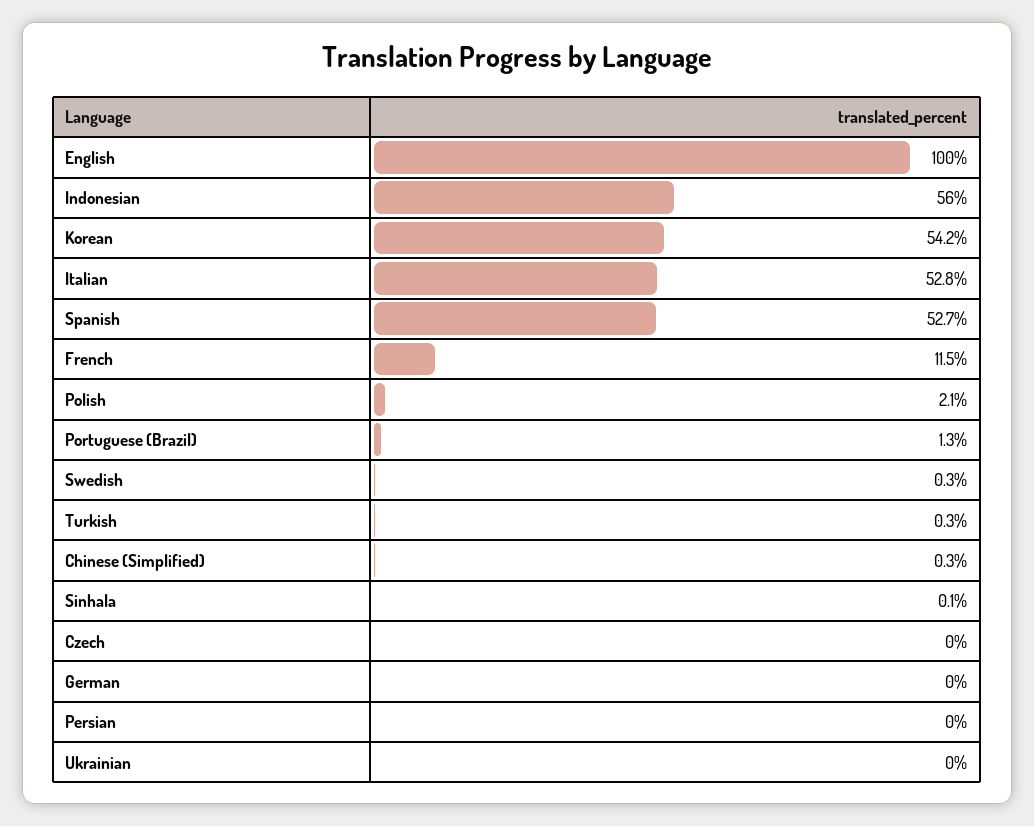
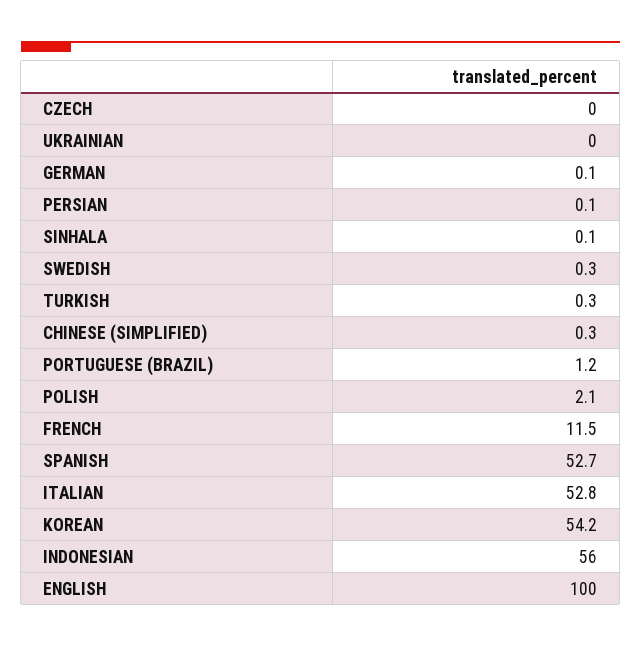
Portuguese (Brazil): 1.3 -> 1.2
German: 0 -> 0.1
Persian: 0 -> 0.1

